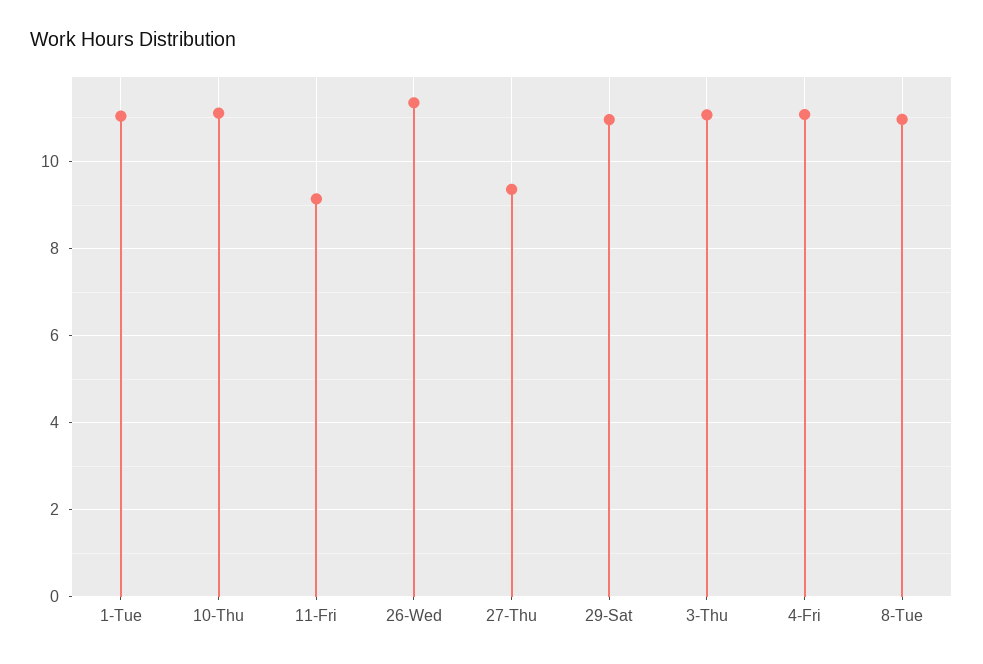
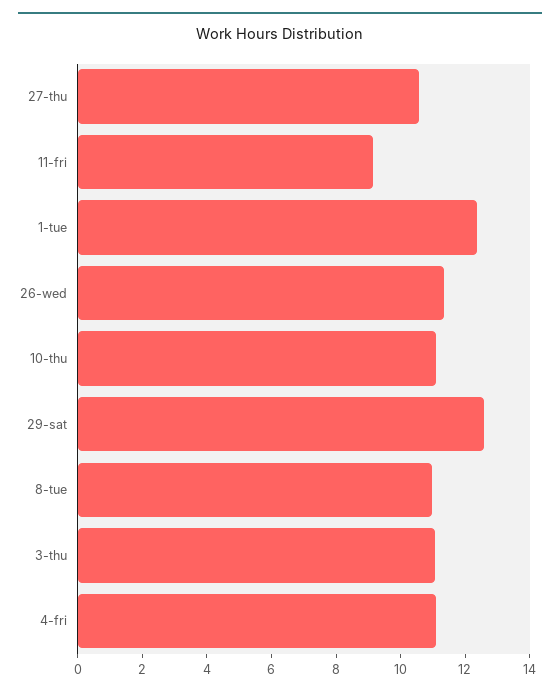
1-Tue: 11 -> 12.5
27-Thu: 9.4 -> 10.5
29-Sat: 11 -> 12.5

